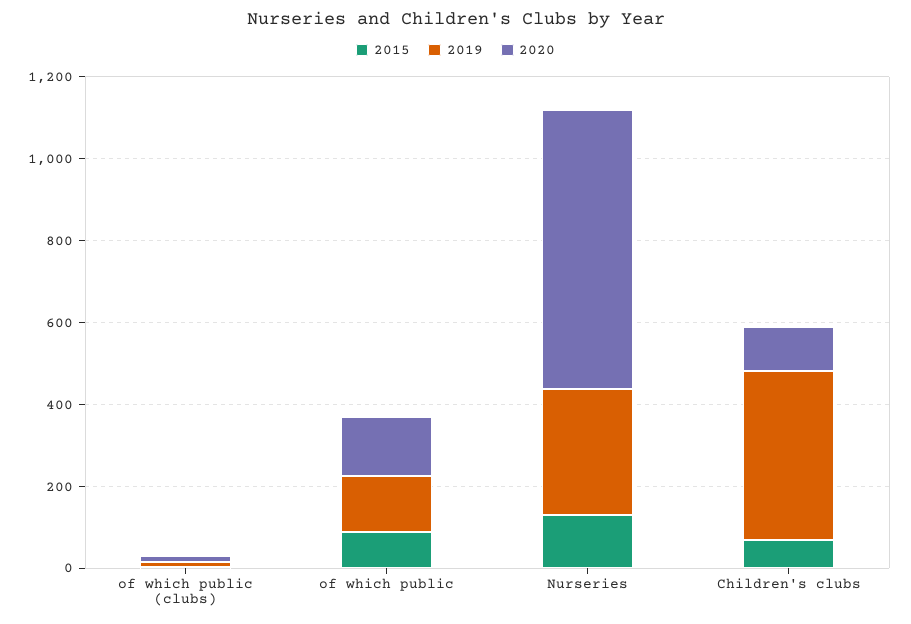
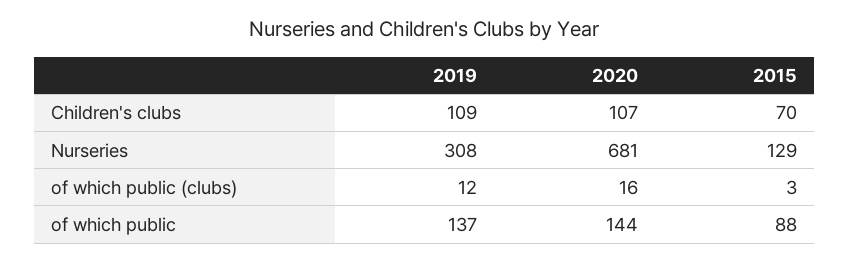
2019, Children's clubs: 400 -> 109

